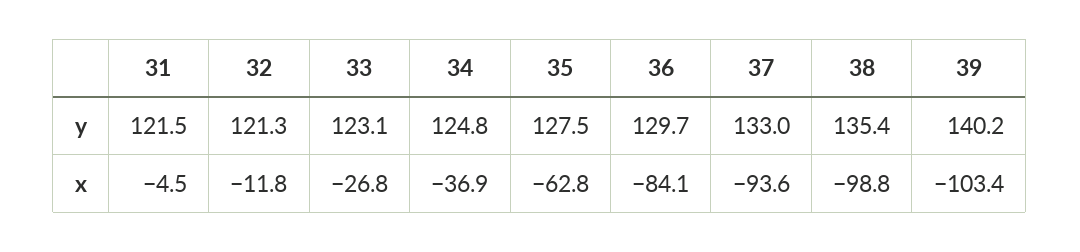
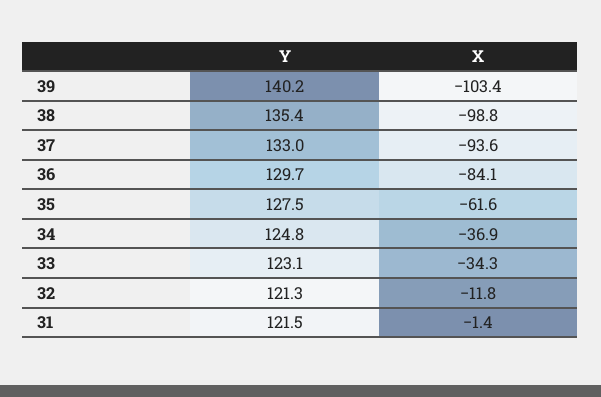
31, x: -4.5 -> -1.4
33, x: -26.8 -> -34.3
35, x: -62.8 -> -61.6

